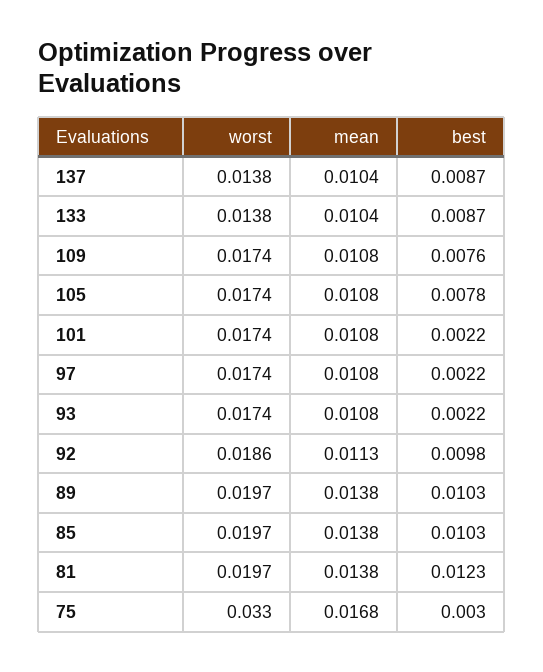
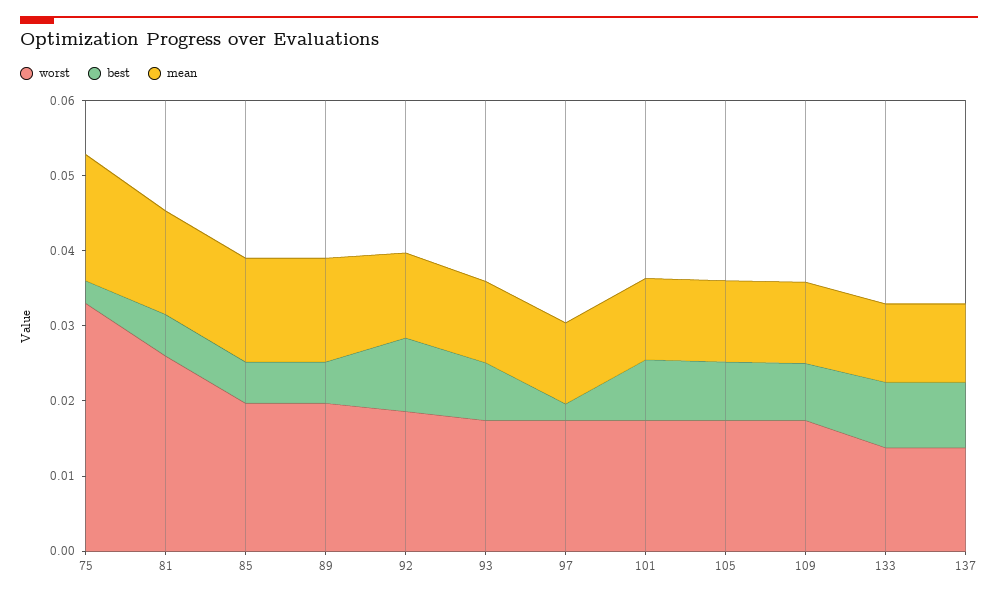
best, 101: 0.0022 -> 0.008
best, 93: 0.0022 -> 0.008
best, 89: 0.0103 -> 0.006
best, 85: 0.0103 -> 0.006
worst, 81: 0.0197 -> 0.026
best, 81: 0.0123 -> 0.006

